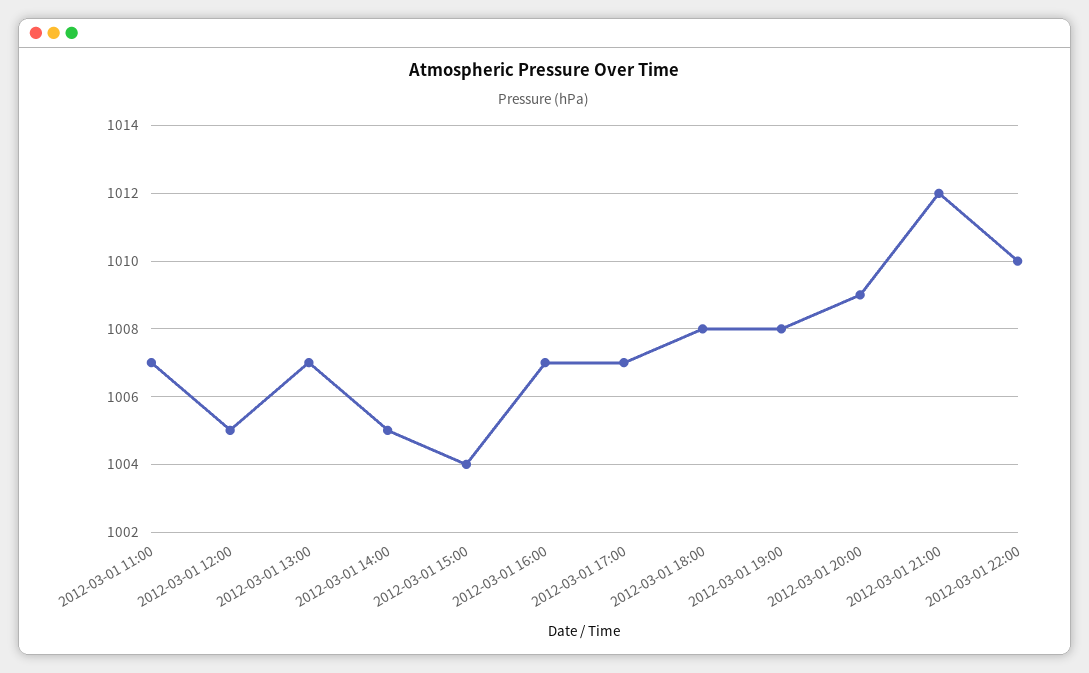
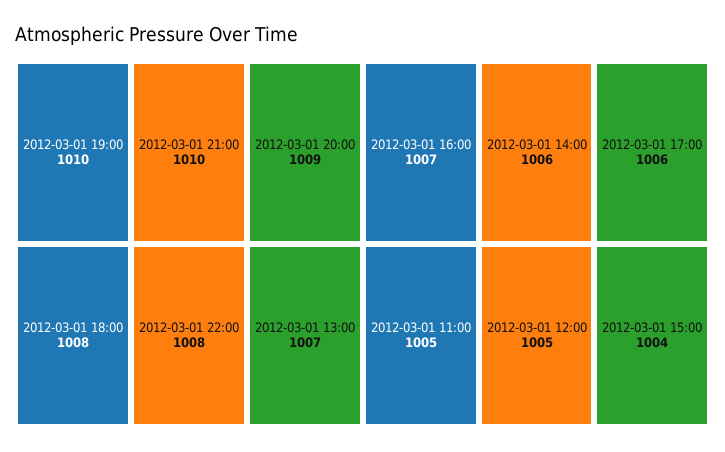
2012-03-01 11:00: 1007 -> 1005
2012-03-01 14:00: 1005 -> 1006
2012-03-01 17:00: 1007 -> 1006
2012-03-01 19:00: 1008 -> 1010
2012-03-01 21:00: 1012 -> 1010
2012-03-01 22:00: 1010 -> 1008

